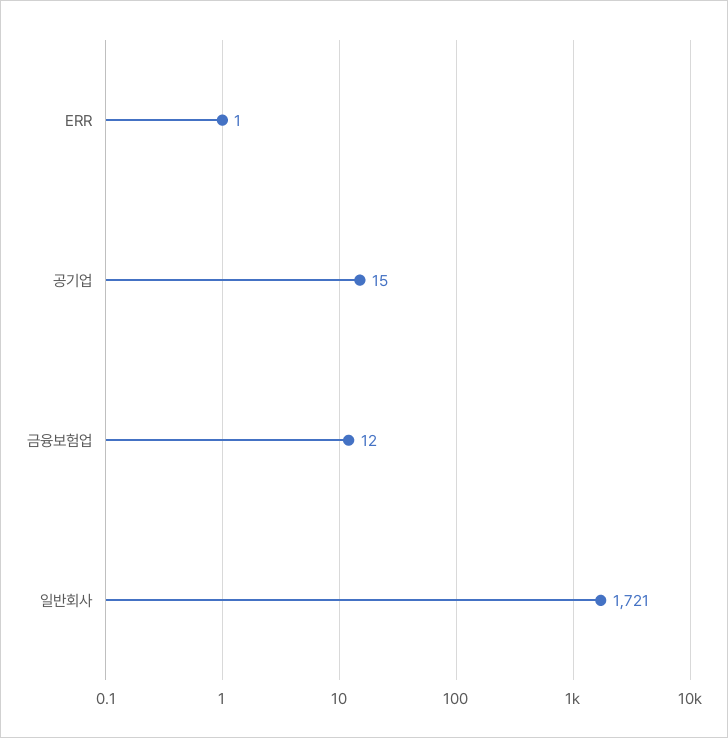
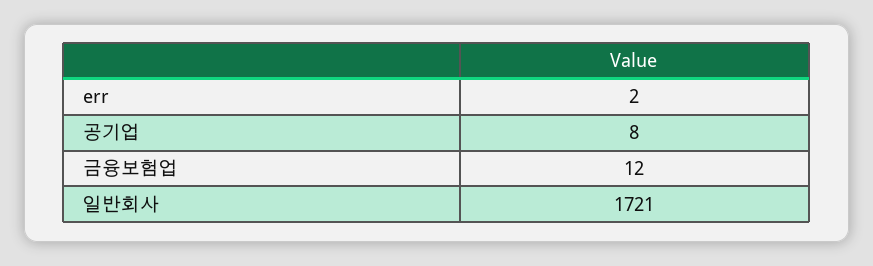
ERR: 1 -> 2
공기업: 15 -> 8

